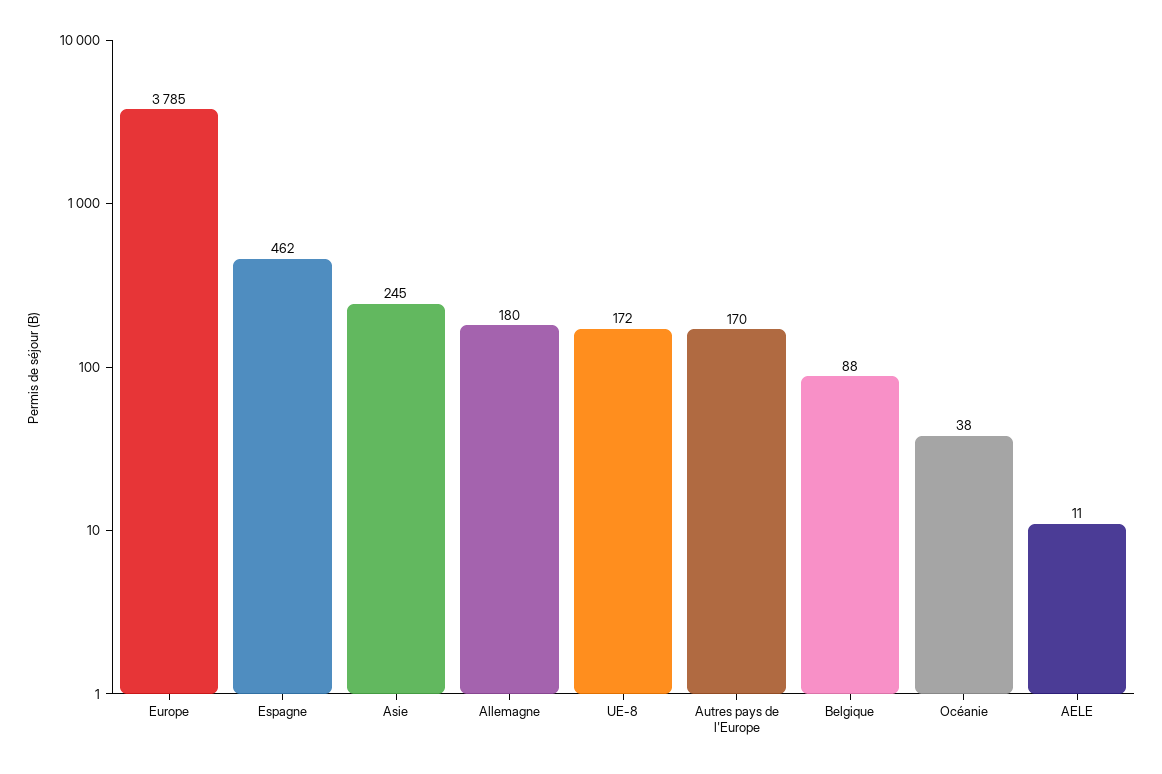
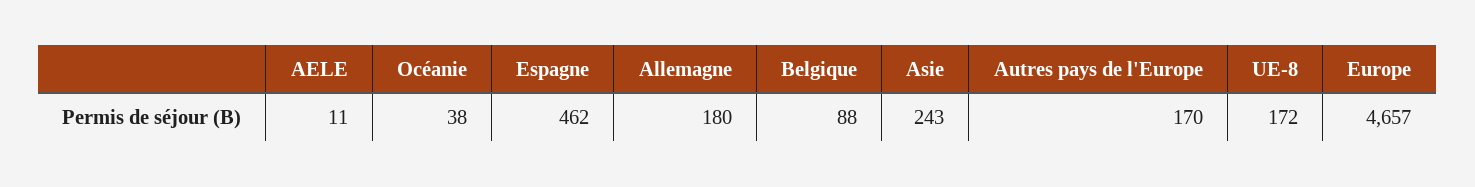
Europe: 3785 -> 4657
Asie: 245 -> 243

